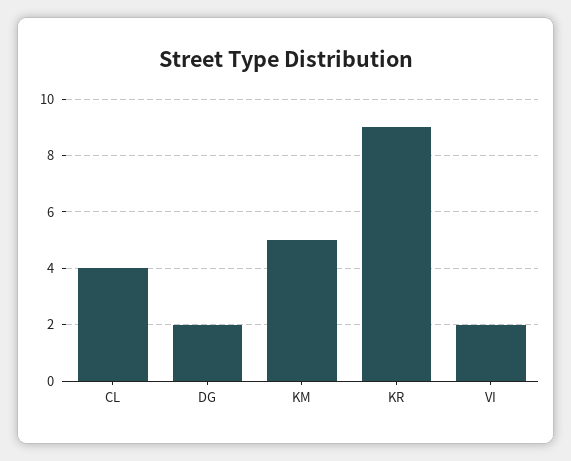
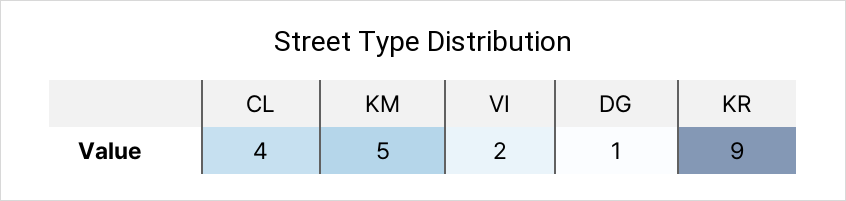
DG: 2 -> 1

